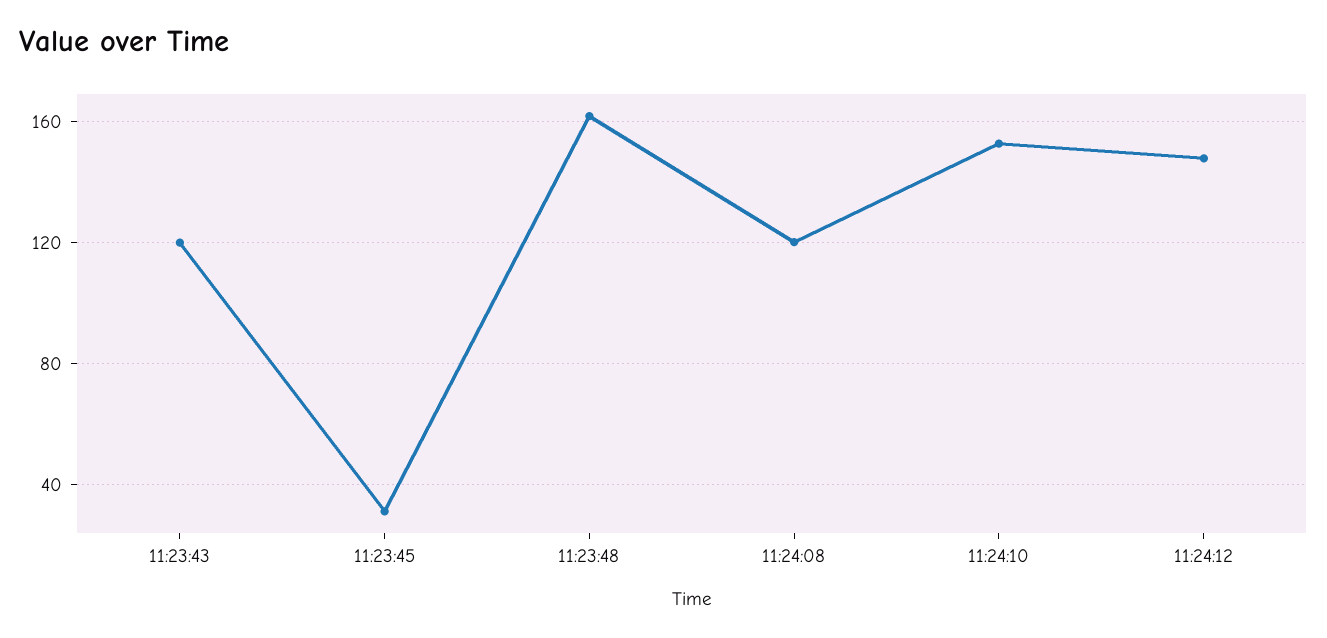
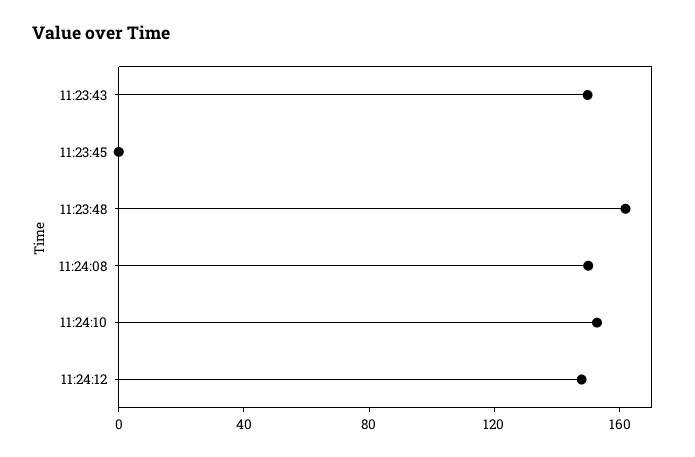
11:23:43: 120 -> 150
11:23:45: 30 -> 0
11:24:08: 120 -> 150

